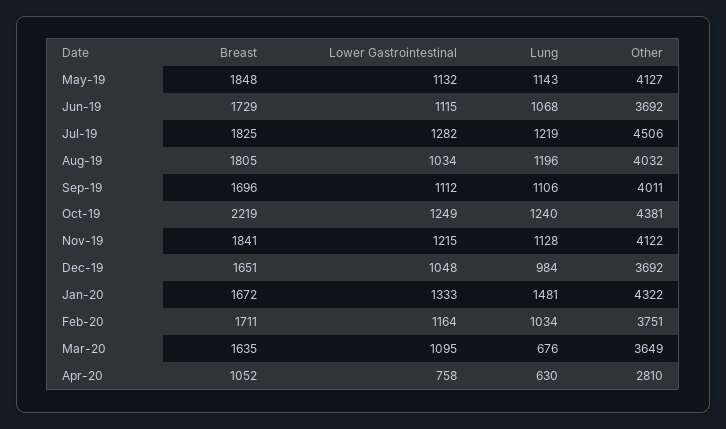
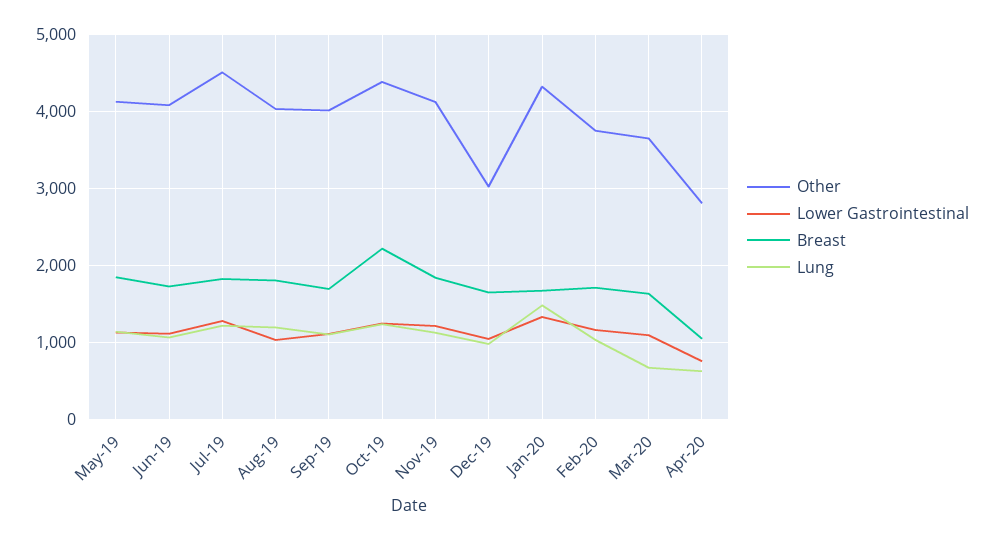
Other, Jun-19: 3692 -> 4100
Other, Dec-19: 3692 -> 3000

